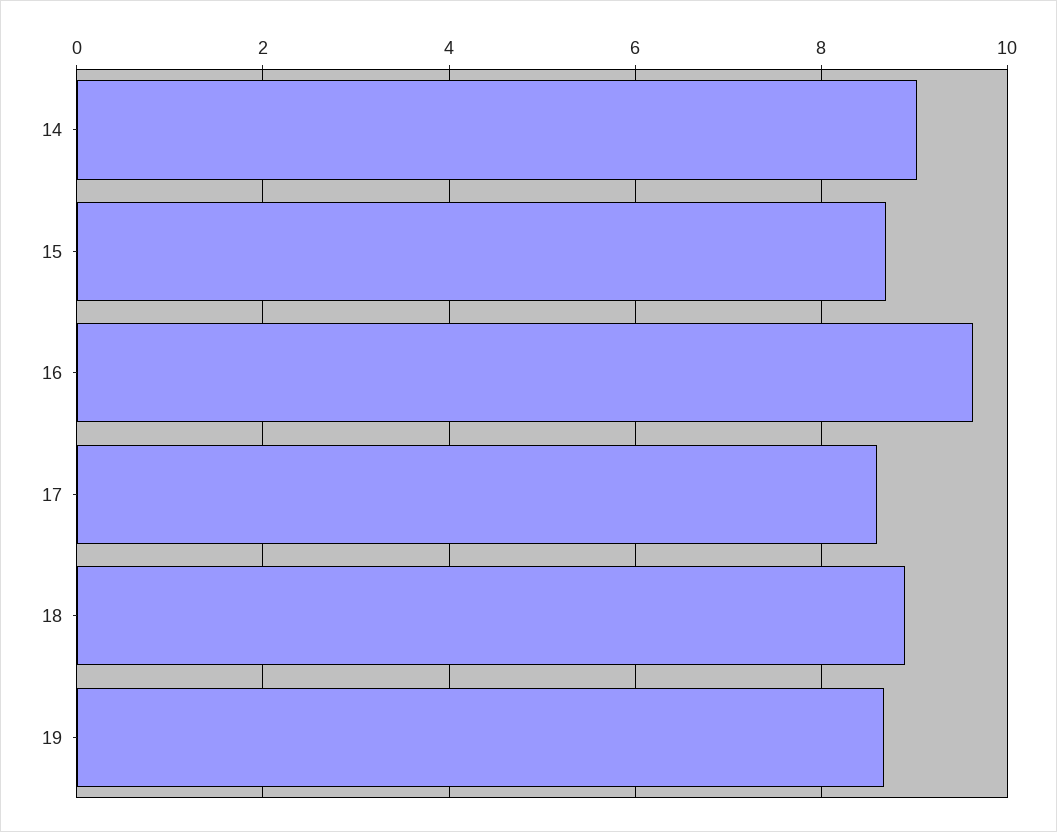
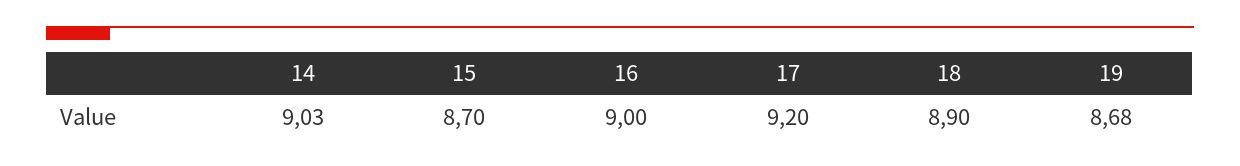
16: 9.6 -> 9
17: 8.6 -> 9.2

